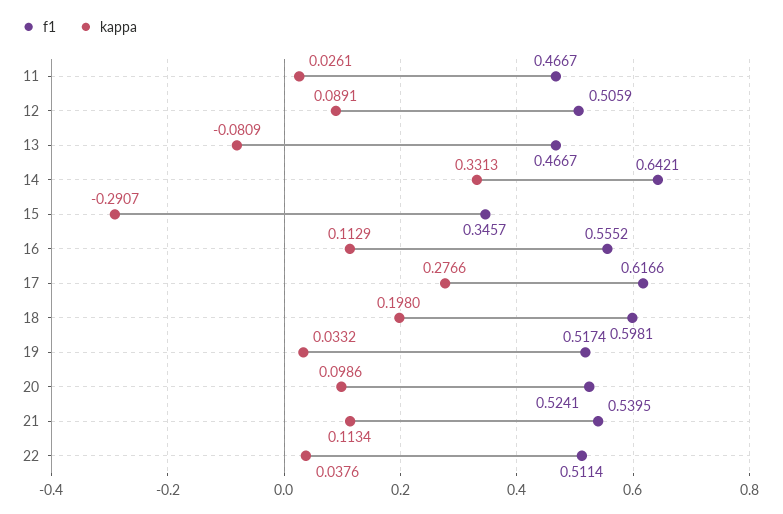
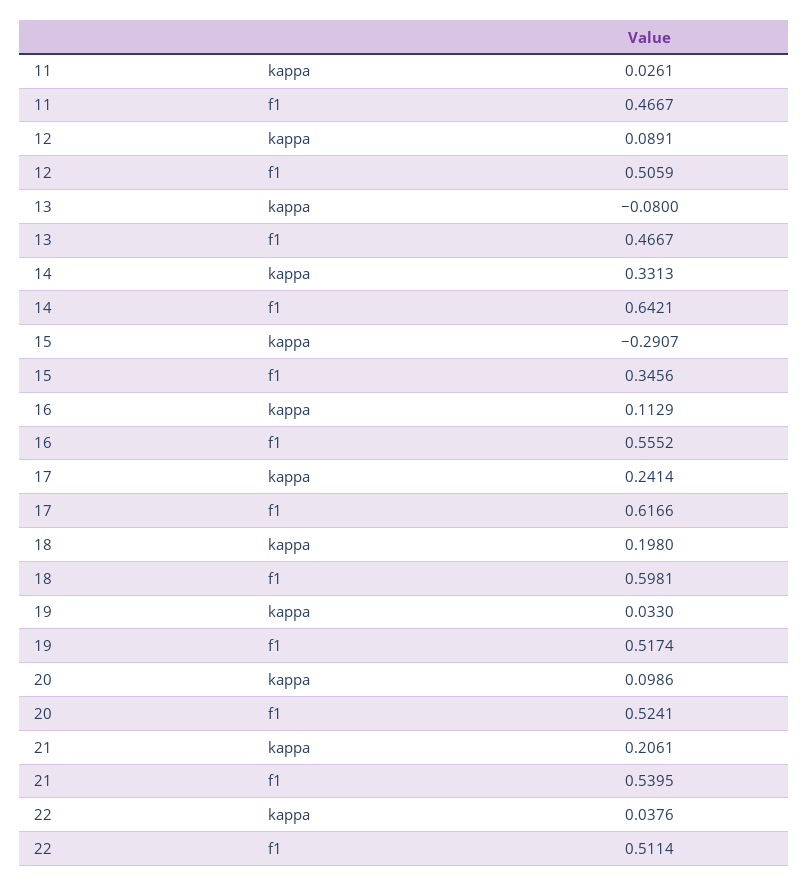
kappa, 13: -0.0809 -> -0.08
f1, 15: 0.3457 -> 0.3456
kappa, 17: 0.2766 -> 0.2414
kappa, 19: 0.0332 -> 0.033
kappa, 21: 0.1134 -> 0.2061

